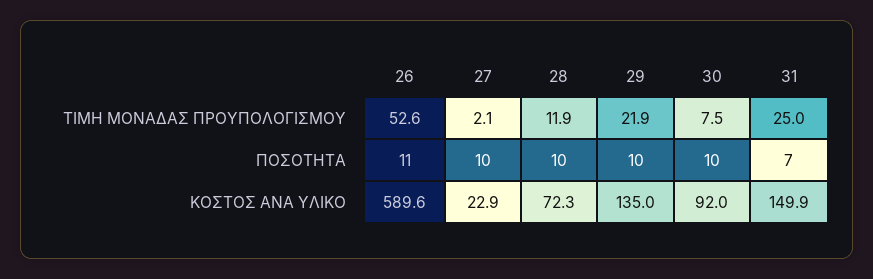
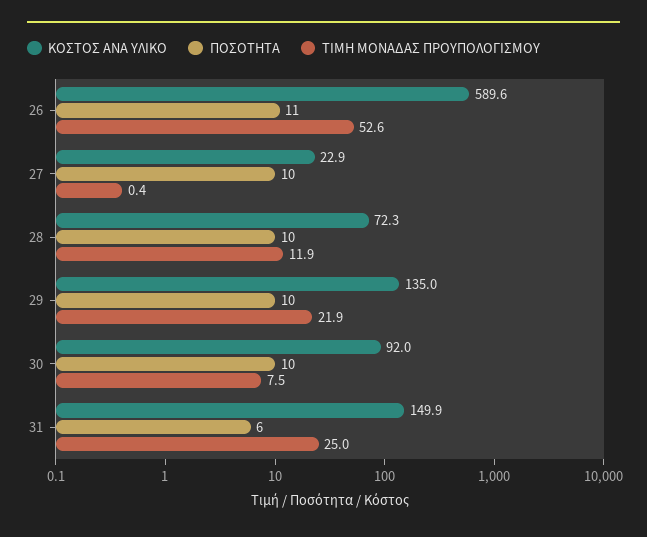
ΤΙΜΗ ΜΟΝΑΔΑΣ ΠΡΟΥΠΟΛΟΓΙΣΜΟΥ, 27: 2.1 -> 0.4
ΠΟΣΟΤΗΤΑ, 31: 7 -> 6

